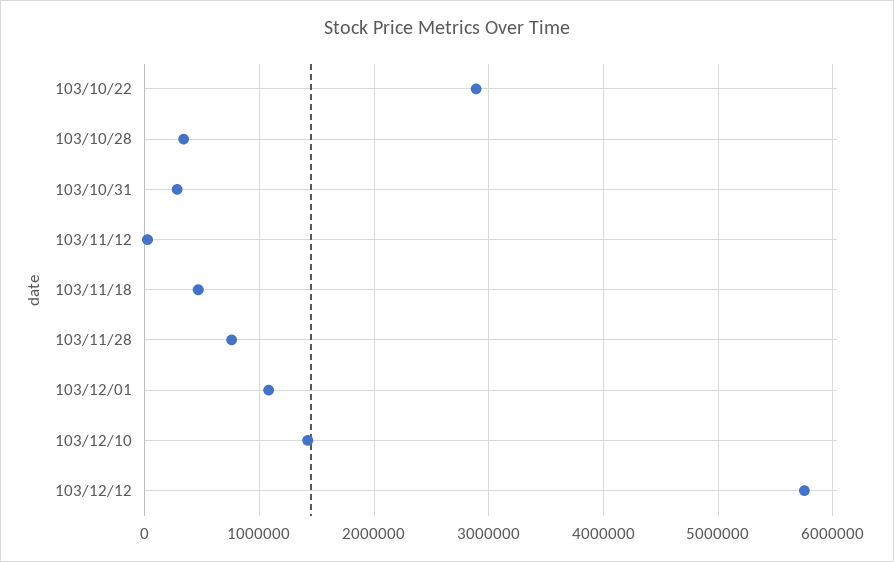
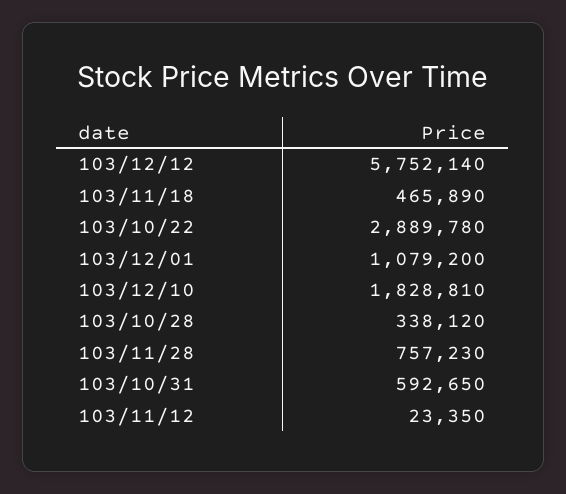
103/10/31: 300000 -> 592650
103/12/10: 1400000 -> 1828810

